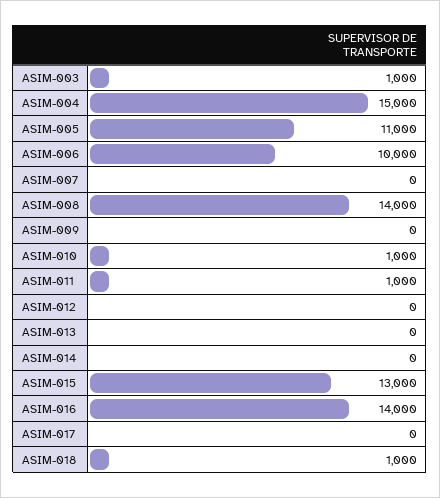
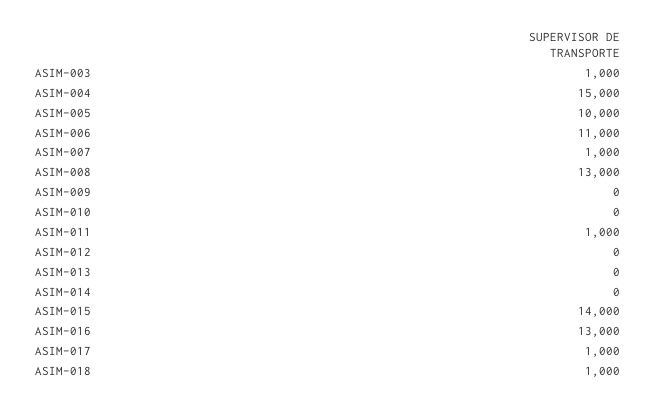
ASIM-005: 11000 -> 10000
ASIM-006: 10000 -> 11000
ASIM-007: 0 -> 1000
ASIM-008: 14000 -> 13000
ASIM-010: 1000 -> 0
ASIM-015: 13000 -> 14000
ASIM-016: 14000 -> 13000
ASIM-017: 0 -> 1000

